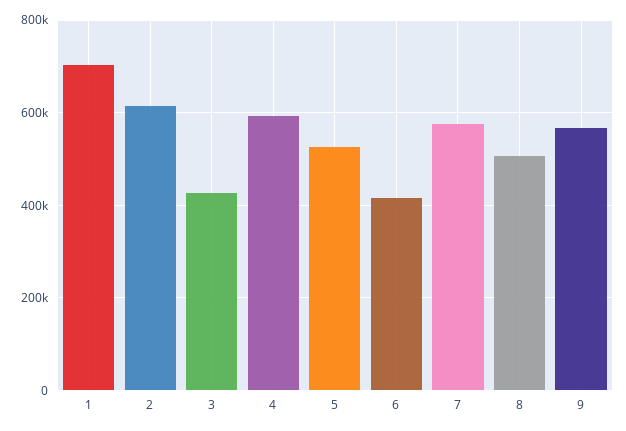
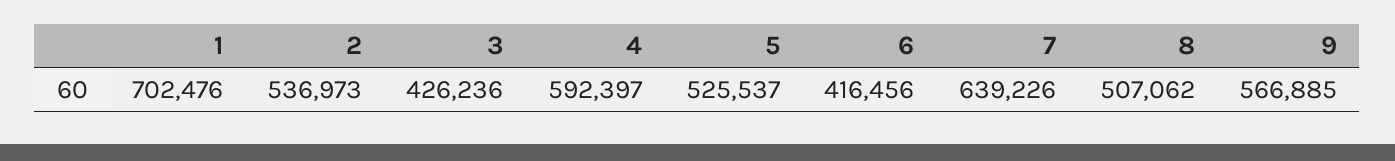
2: 620000 -> 536973
7: 580000 -> 639226

